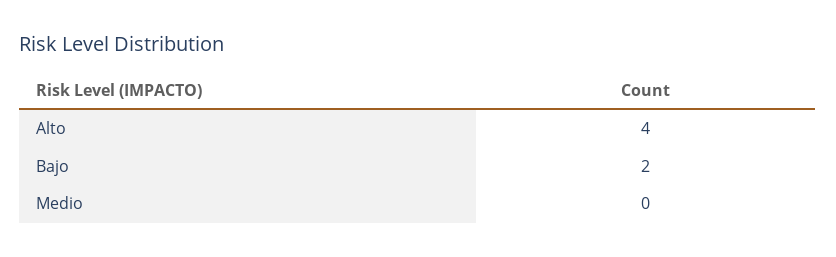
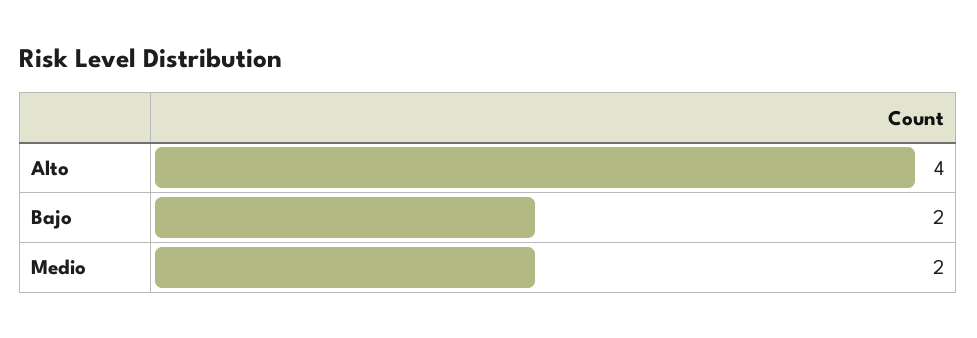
Medio: 0 -> 2

